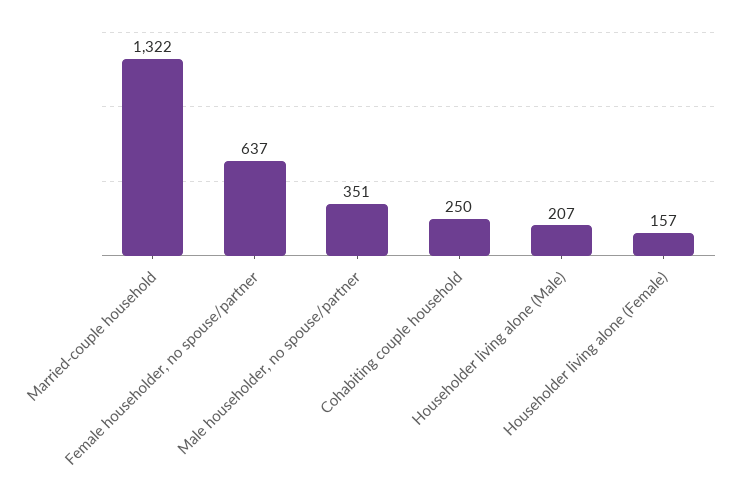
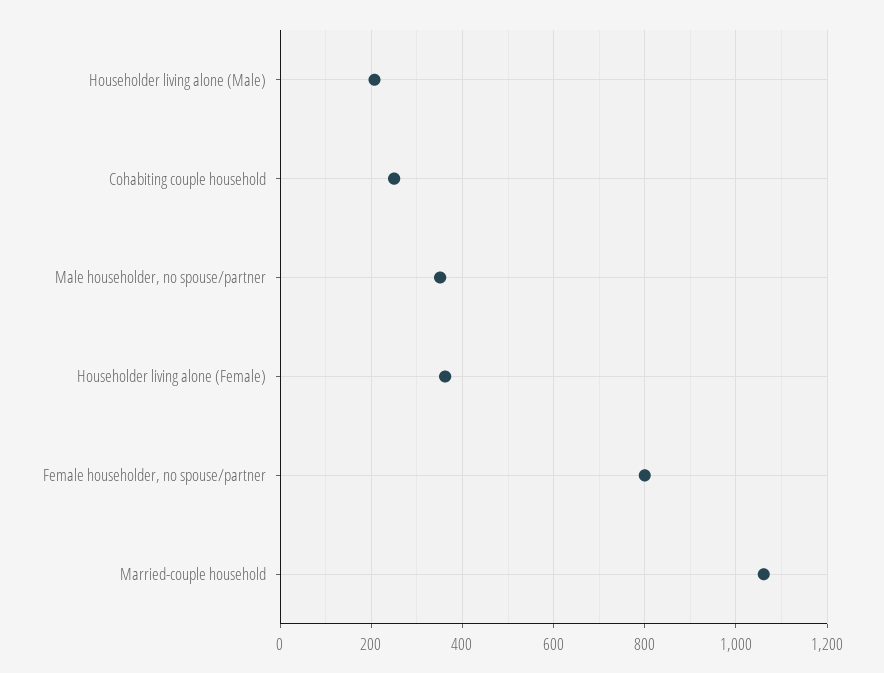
Married-couple household: 1322 -> 1060
Female householder, no spouse/partner: 637 -> 800
Householder living alone (Female): 157 -> 360

